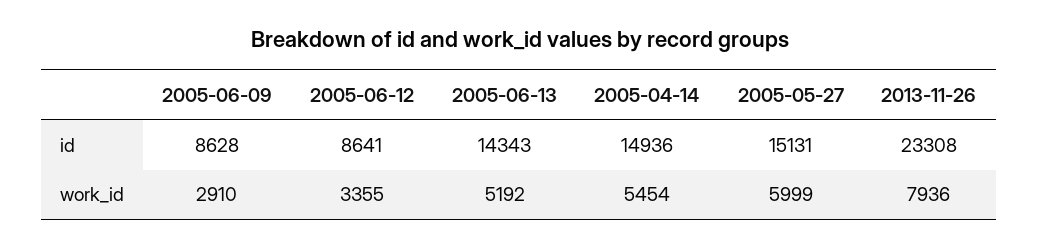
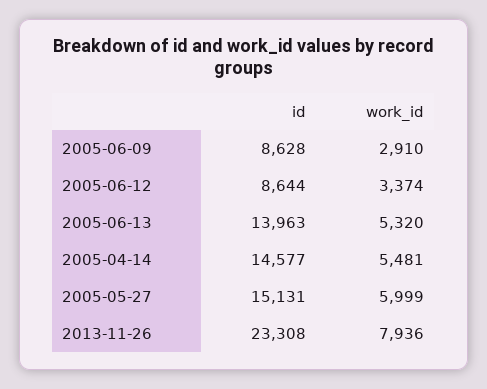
2005-06-12, id: 8641 -> 8644
2005-06-13, id: 14343 -> 13963
2005-04-14, id: 14936 -> 14577
2005-06-12, work_id: 3355 -> 3374
2005-06-13, work_id: 5192 -> 5320
2005-04-14, work_id: 5454 -> 5481

